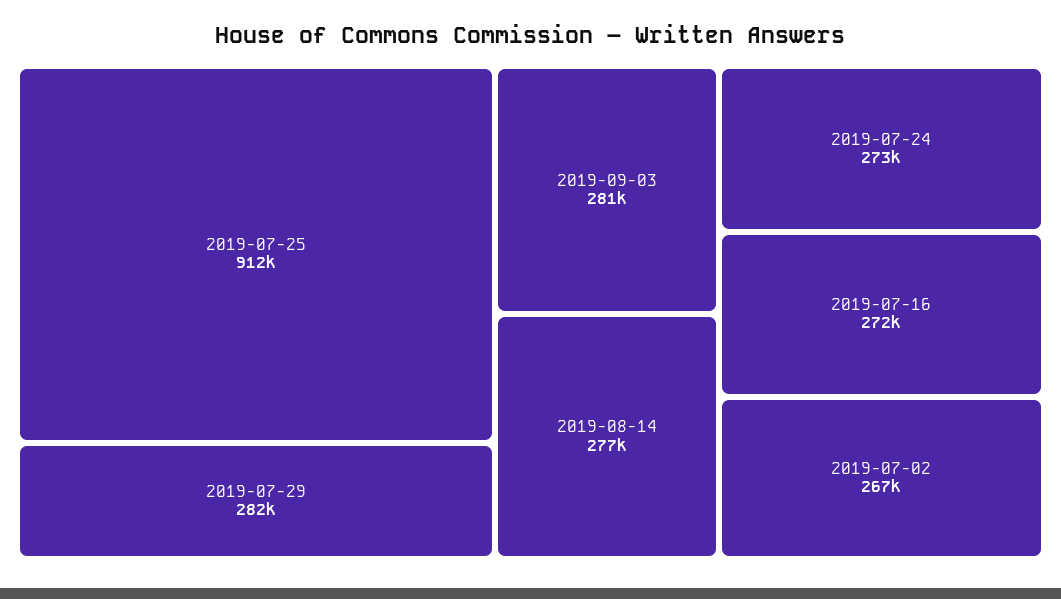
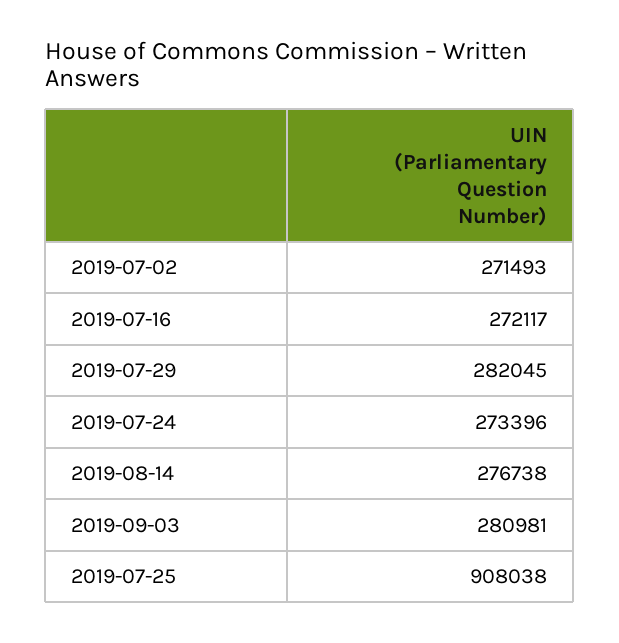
2019-07-25: 912000 -> 908038
2019-07-02: 267000 -> 271493

